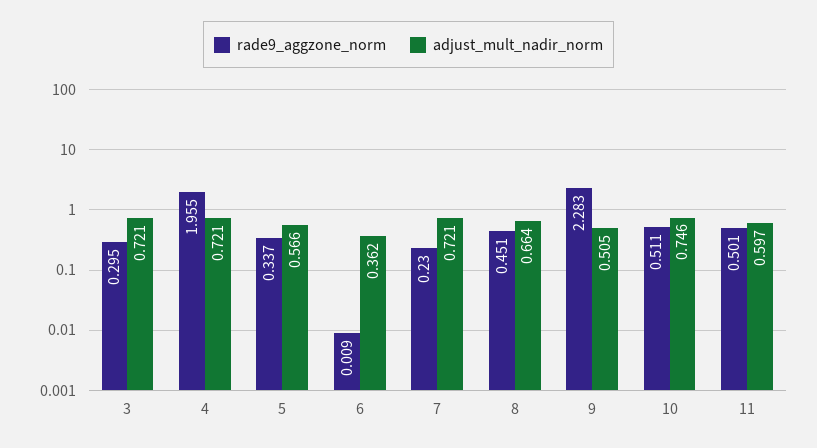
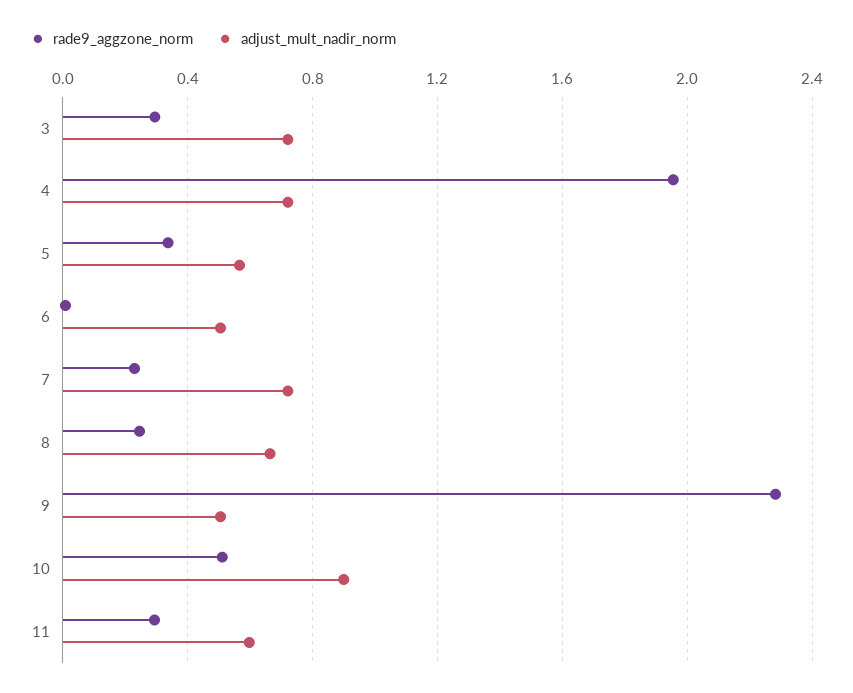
adjust_mult_nadir_norm, 6: 0.362 -> 0.5
rade9_aggzone_norm, 8: 0.451 -> 0.25
adjust_mult_nadir_norm, 10: 0.746 -> 0.9
rade9_aggzone_norm, 11: 0.501 -> 0.3

